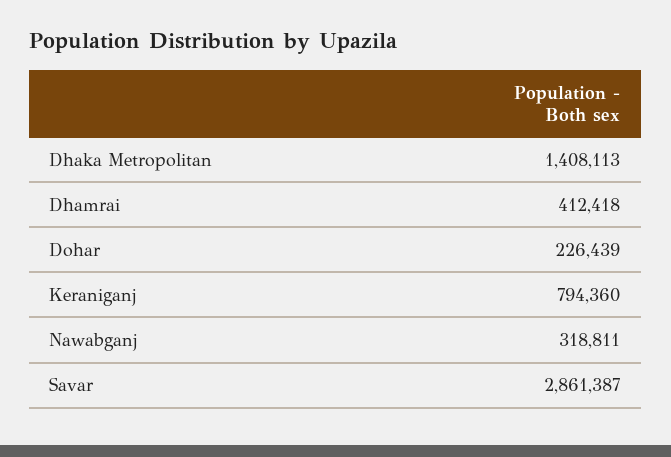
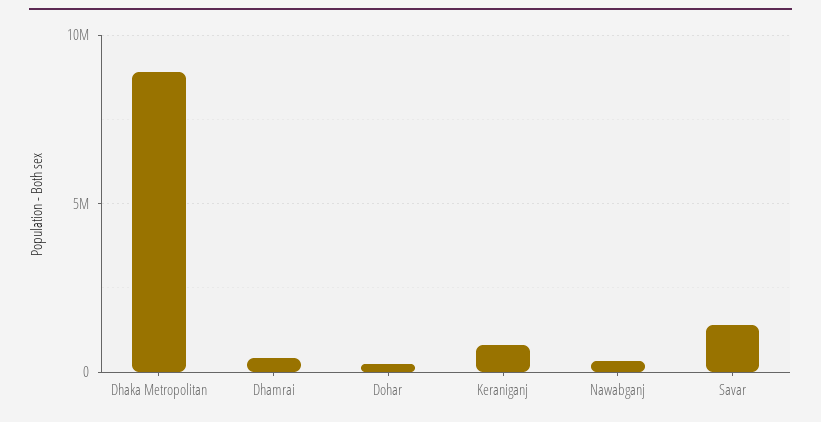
Dhaka Metropolitan: 1408113 -> 9000000
Savar: 2861387 -> 1500000

